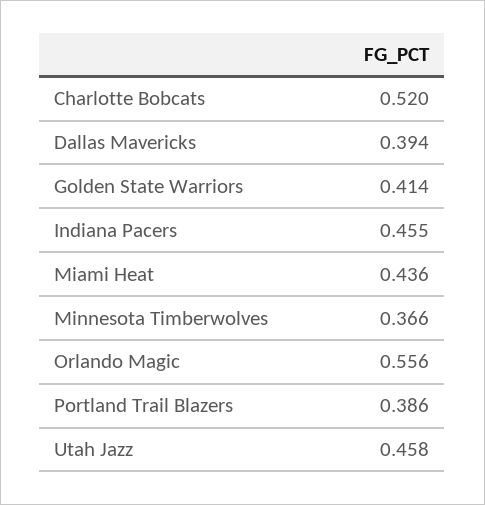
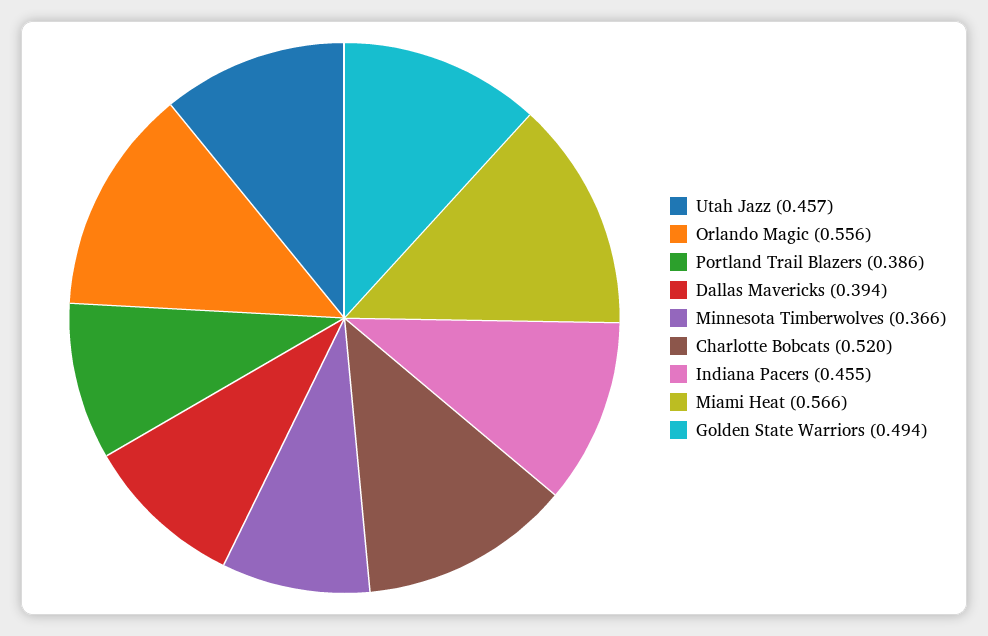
Golden State Warriors: 0.414 -> 0.494
Miami Heat: 0.436 -> 0.566
Utah Jazz: 0.458 -> 0.457

